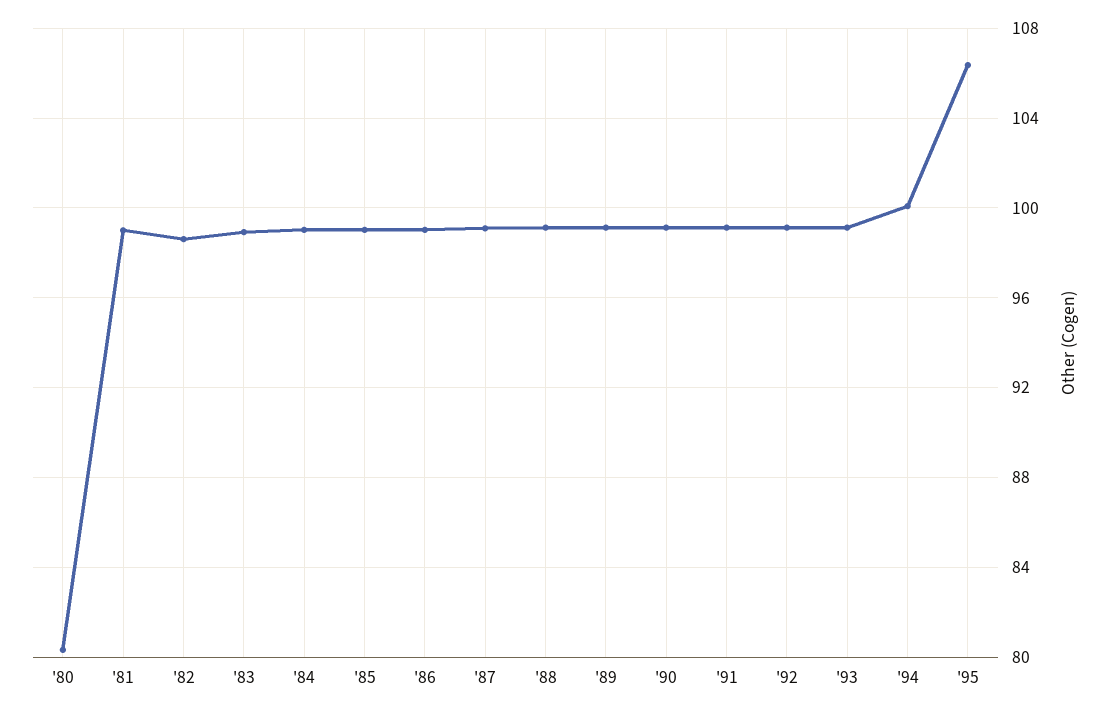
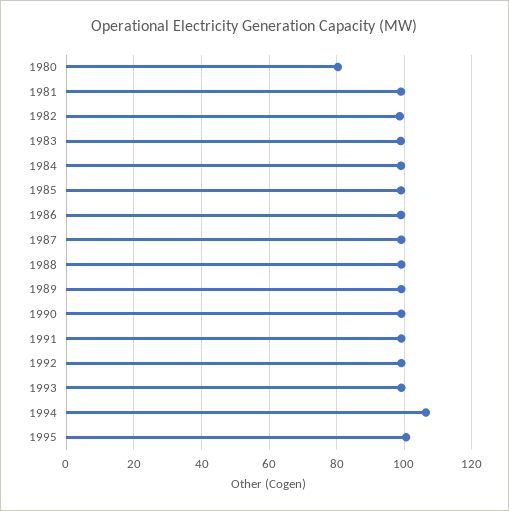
'94: 100 -> 106
'95: 106.5 -> 100

